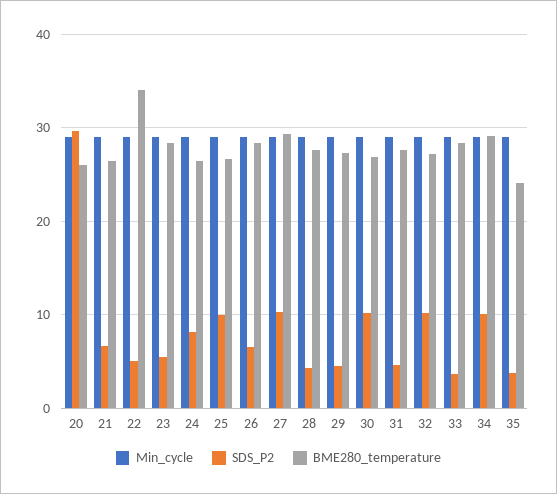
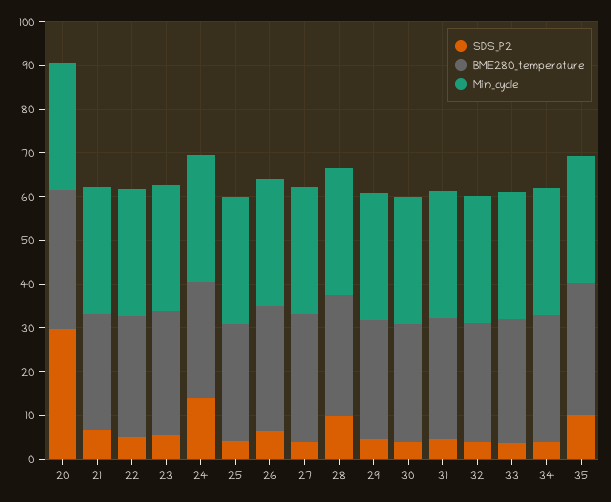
BME280_temperature, 20: 26 -> 32
BME280_temperature, 22: 34 -> 28
SDS_P2, 24: 8 -> 14
SDS_P2, 25: 10 -> 4
SDS_P2, 27: 10 -> 4
SDS_P2, 28: 4 -> 10
SDS_P2, 30: 10 -> 4
SDS_P2, 32: 10 -> 4
SDS_P2, 34: 10 -> 4
SDS_P2, 35: 4 -> 10
BME280_temperature, 35: 24 -> 30

